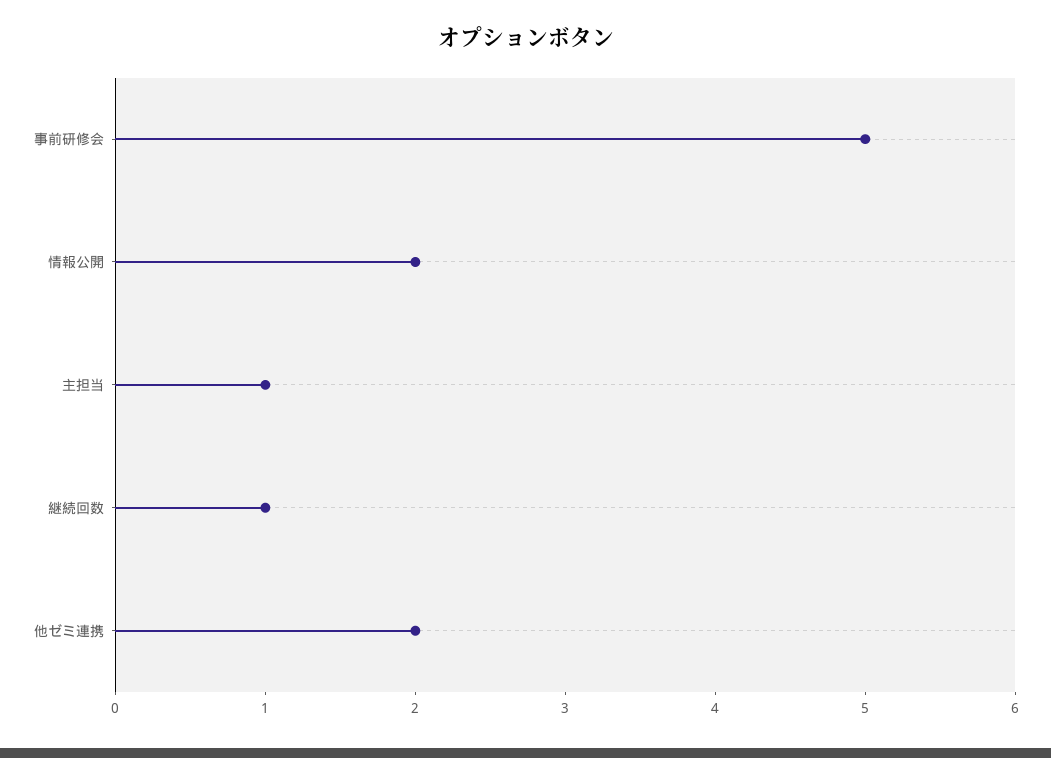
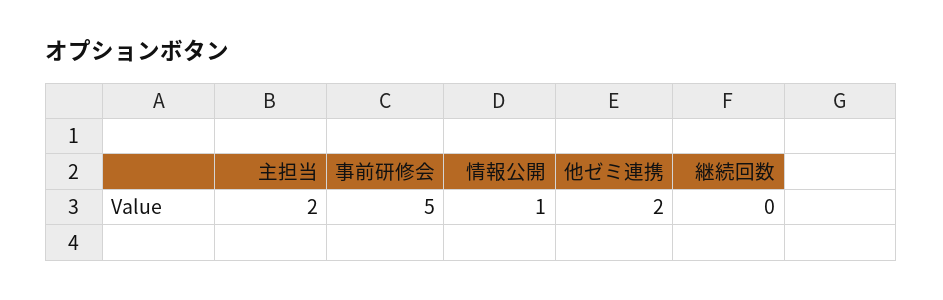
情報公開: 2 -> 1
主担当: 1 -> 2
継続回数: 1 -> 0

